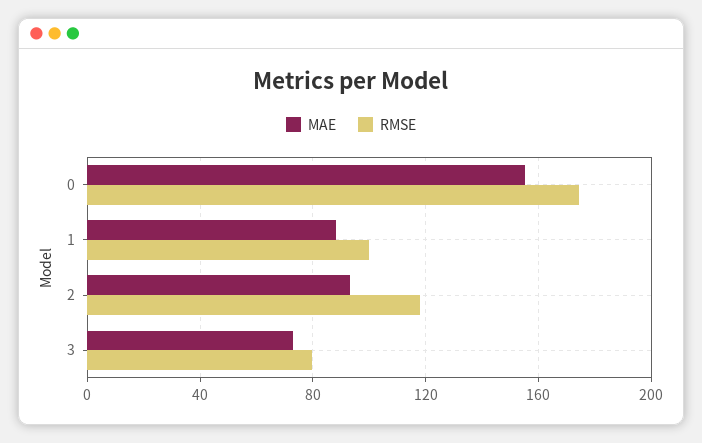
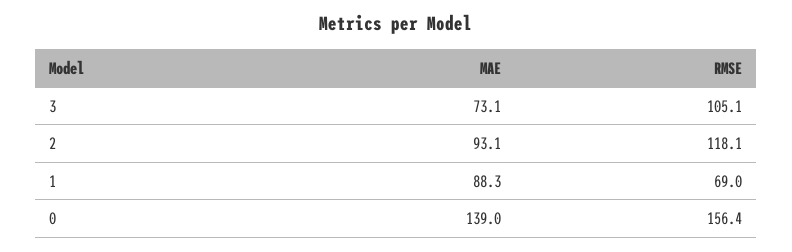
MAE, 0: 155 -> 139
RMSE, 0: 175 -> 156.4
RMSE, 1: 100 -> 69
RMSE, 3: 80 -> 105.1

